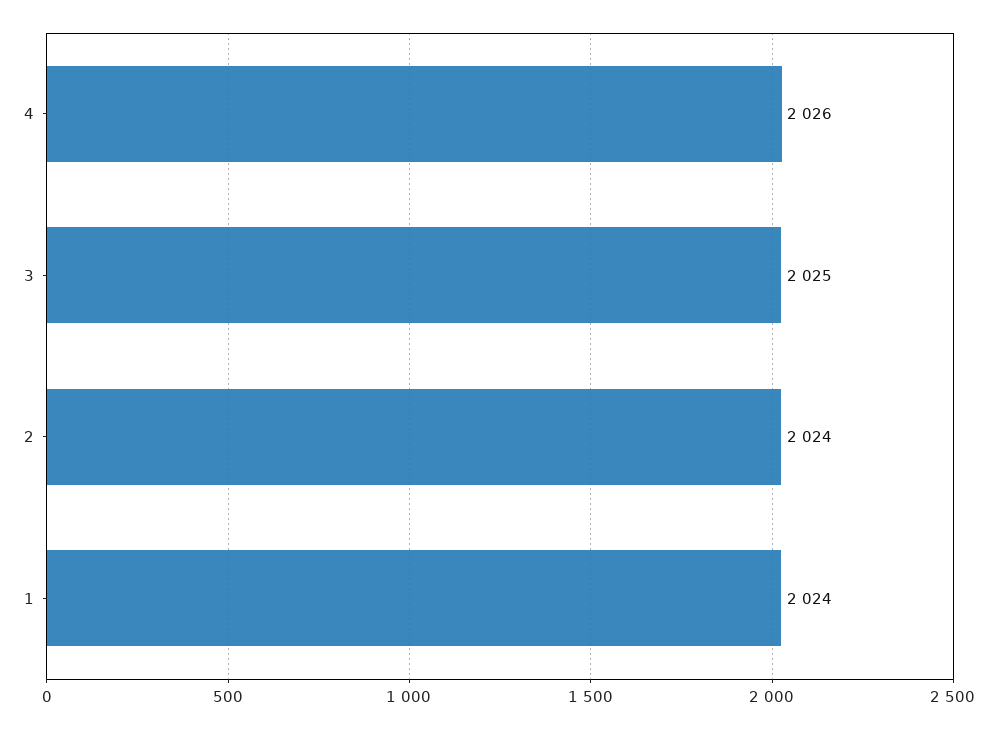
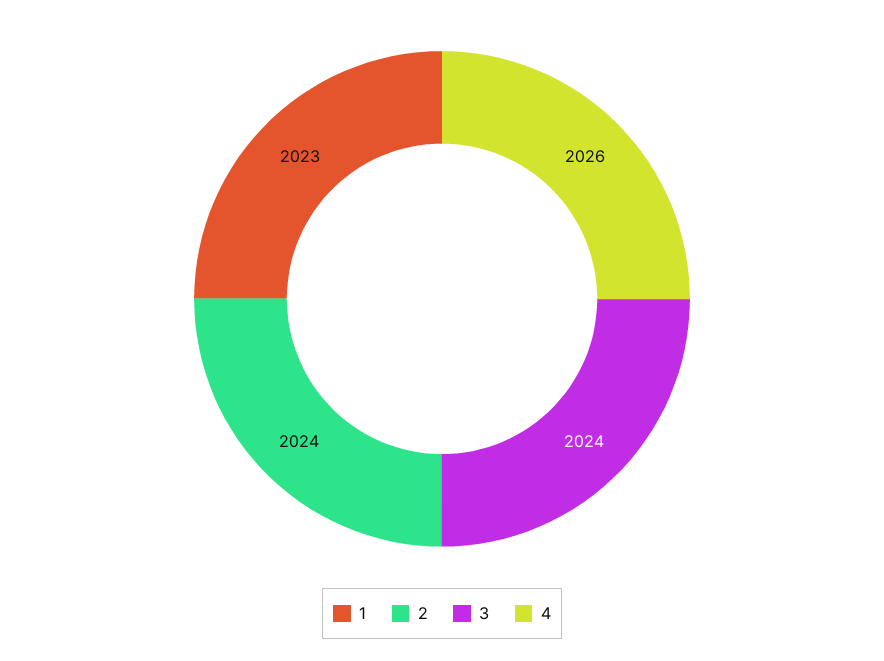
3: 2025 -> 2024
1: 2024 -> 2023

